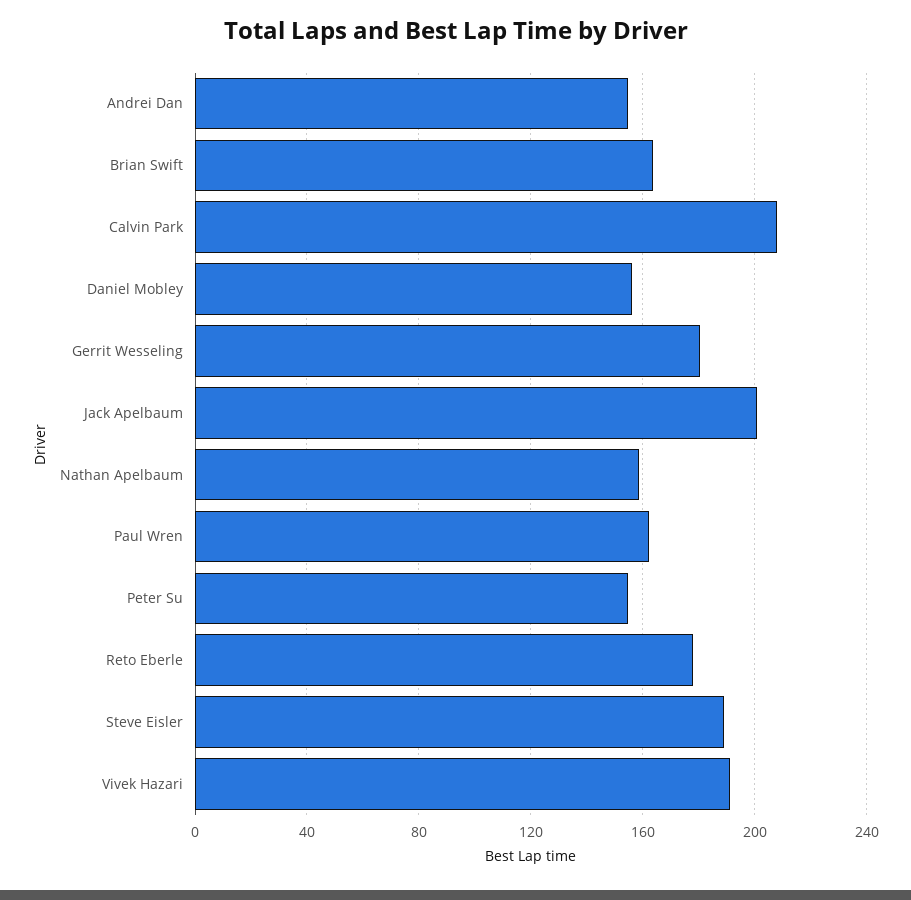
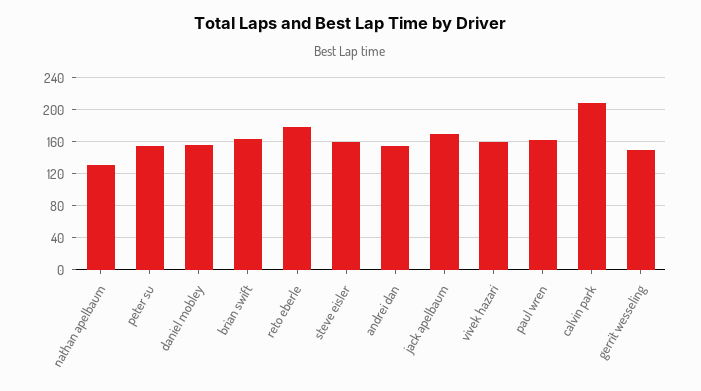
Gerrit Wesseling: 180 -> 150
Jack Apelbaum: 200 -> 170
Nathan Apelbaum: 160 -> 130
Steve Eisler: 190 -> 160
Vivek Hazari: 190 -> 160

